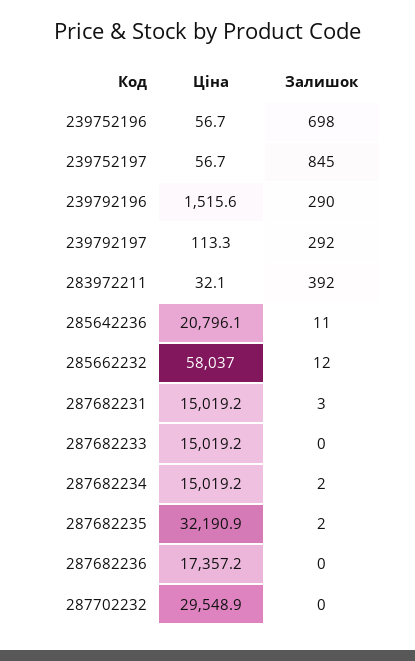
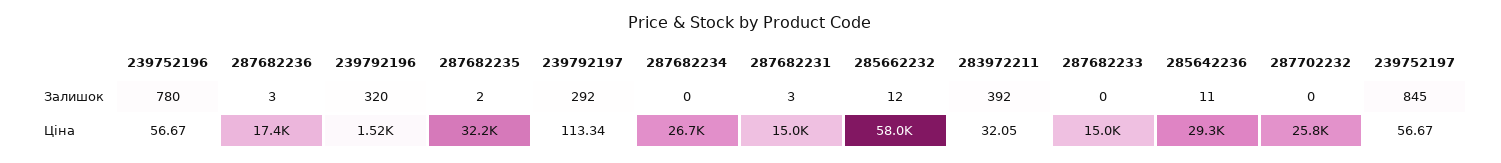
Залишок, 239752196: 698 -> 780
Залишок, 239792196: 290 -> 320
Ціна, 285642236: 20796.1 -> 29300
Ціна, 287682234: 15019.2 -> 26700
Залишок, 287682234: 2 -> 0
Залишок, 287682236: 0 -> 3
Ціна, 287702232: 29548.9 -> 25800

